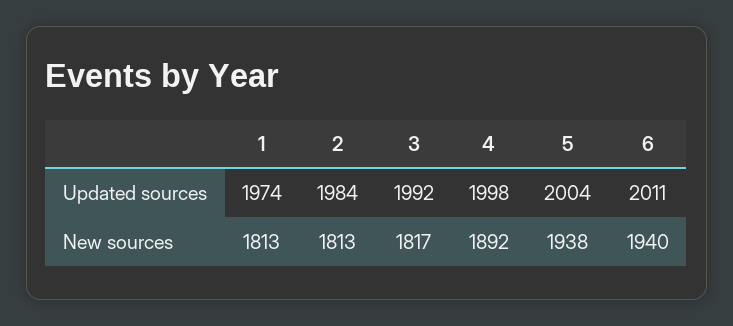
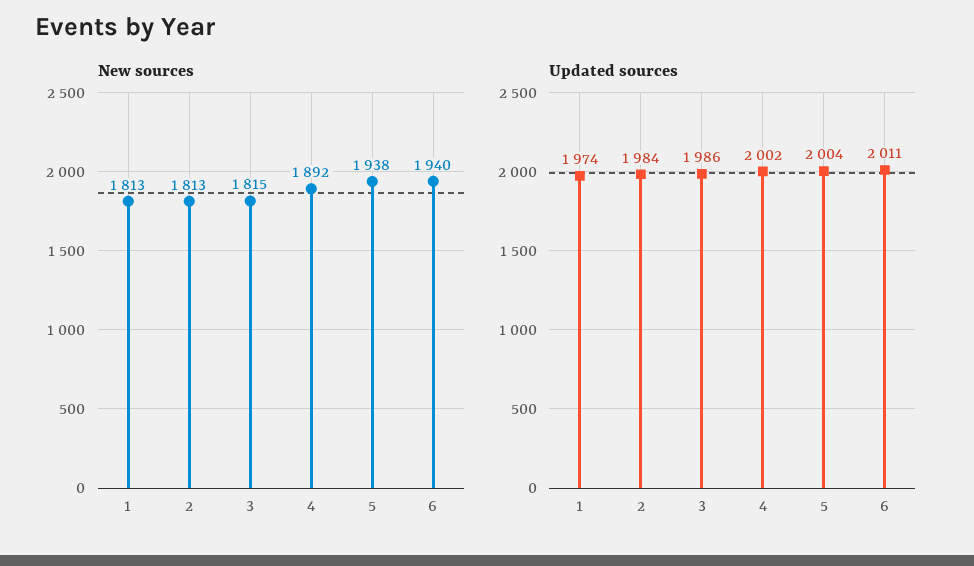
Updated sources, 3: 1992 -> 1986
Updated sources, 4: 1998 -> 2002
New sources, 3: 1817 -> 1815

